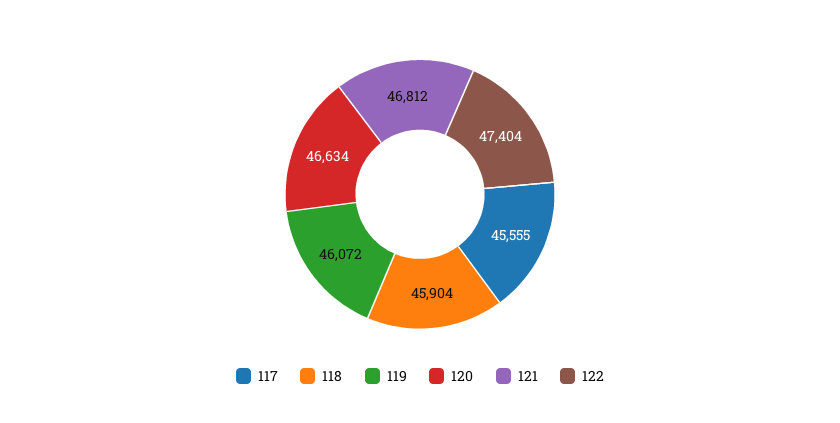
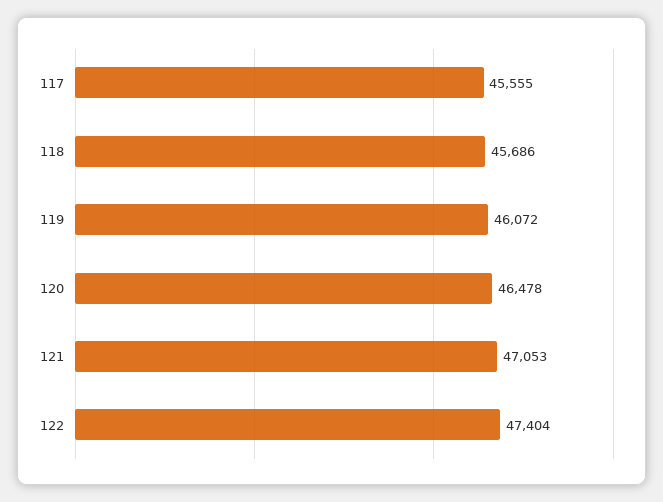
118: 45904 -> 45686
120: 46634 -> 46478
121: 46812 -> 47053

